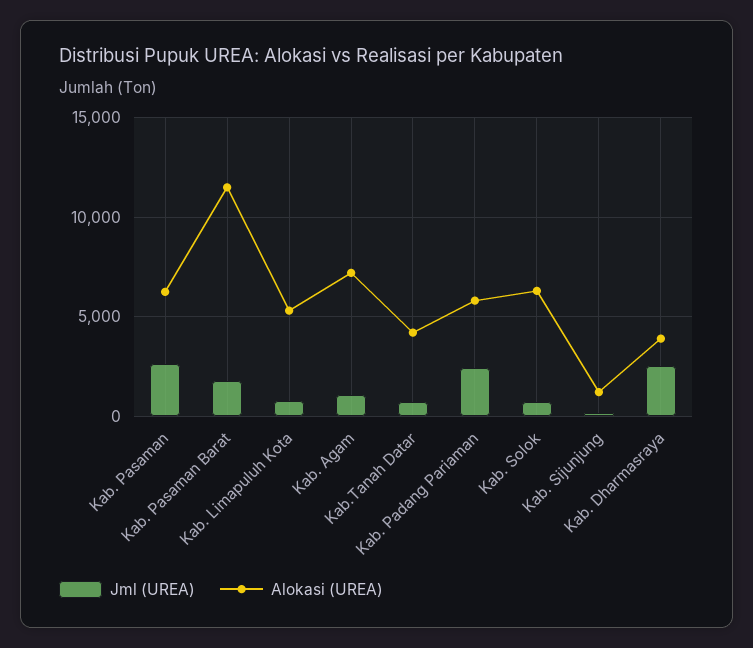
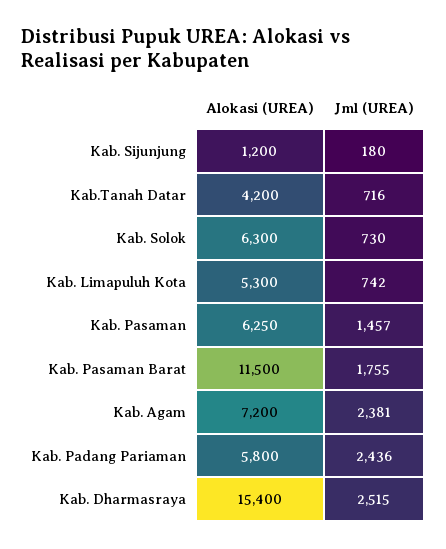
Jml (UREA), Kab. Pasaman: 2500 -> 1457
Jml (UREA), Kab. Agam: 1000 -> 2381
Alokasi (UREA), Kab. Dharmasraya: 4000 -> 15400

